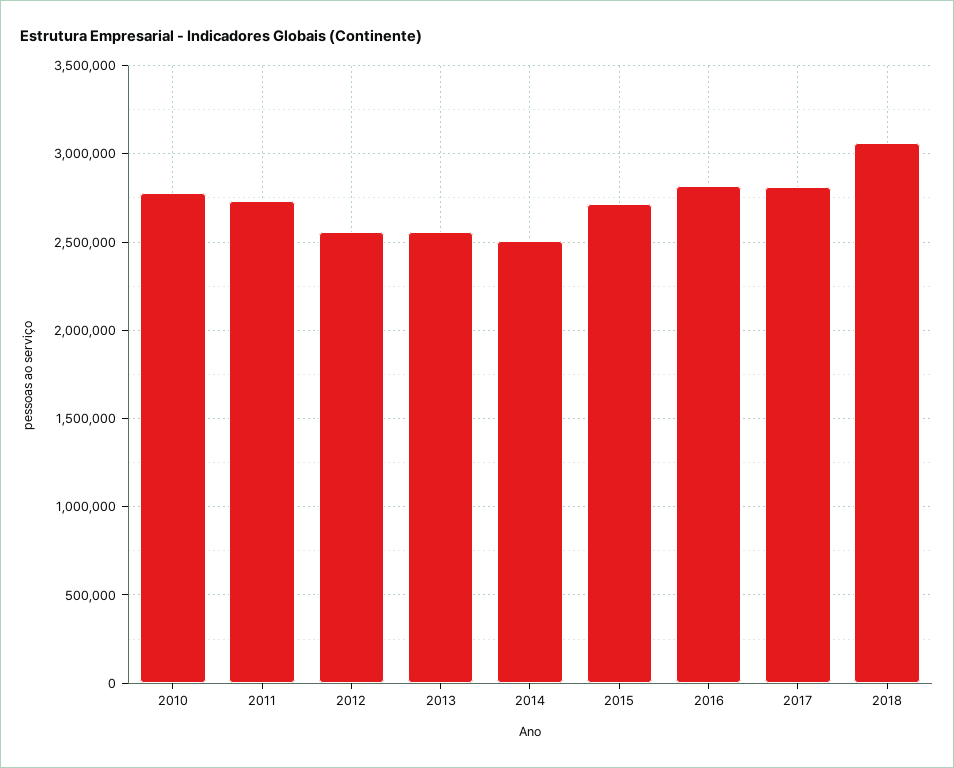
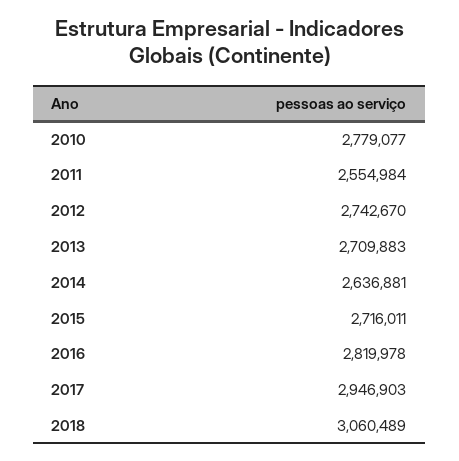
2011: 2750000 -> 2554984
2012: 2550000 -> 2742670
2013: 2550000 -> 2709883
2014: 2500000 -> 2636881
2017: 2800000 -> 2946903

